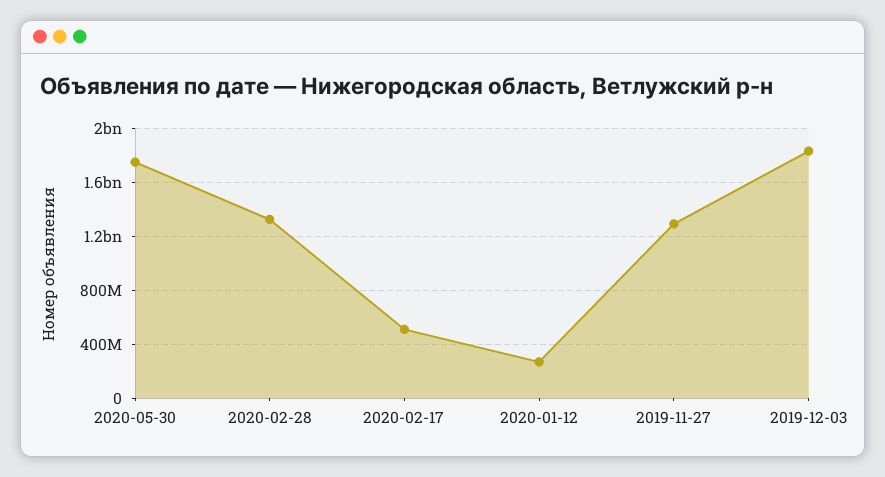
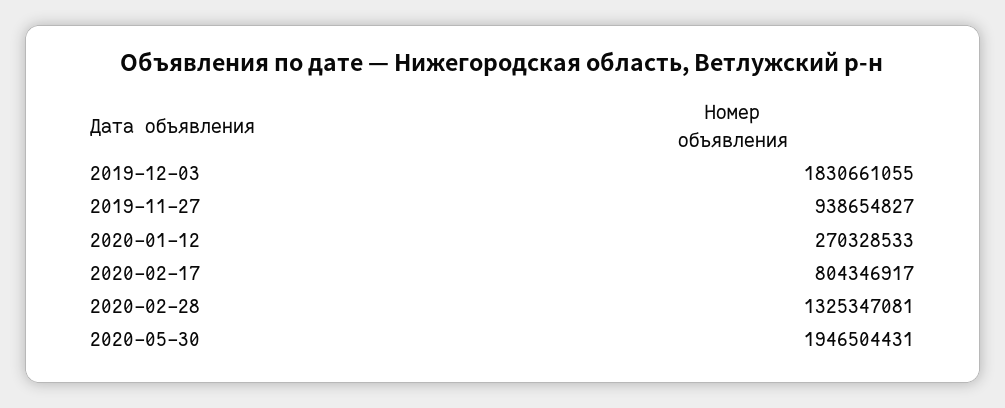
2020-05-30: 1750000000 -> 1946504431
2020-02-17: 500000000 -> 804346917
2019-11-27: 1300000000 -> 938654827

